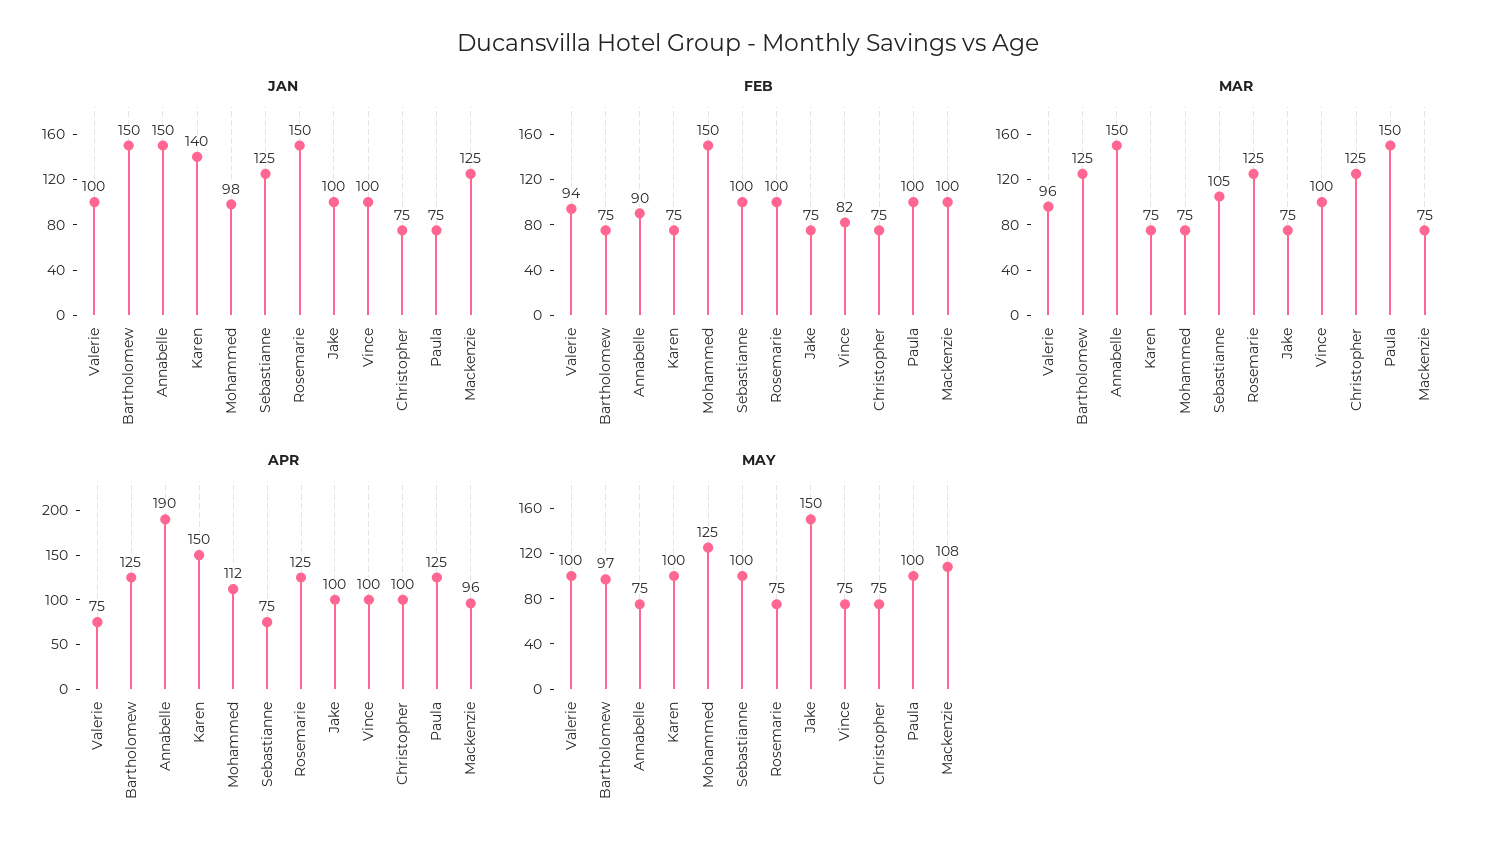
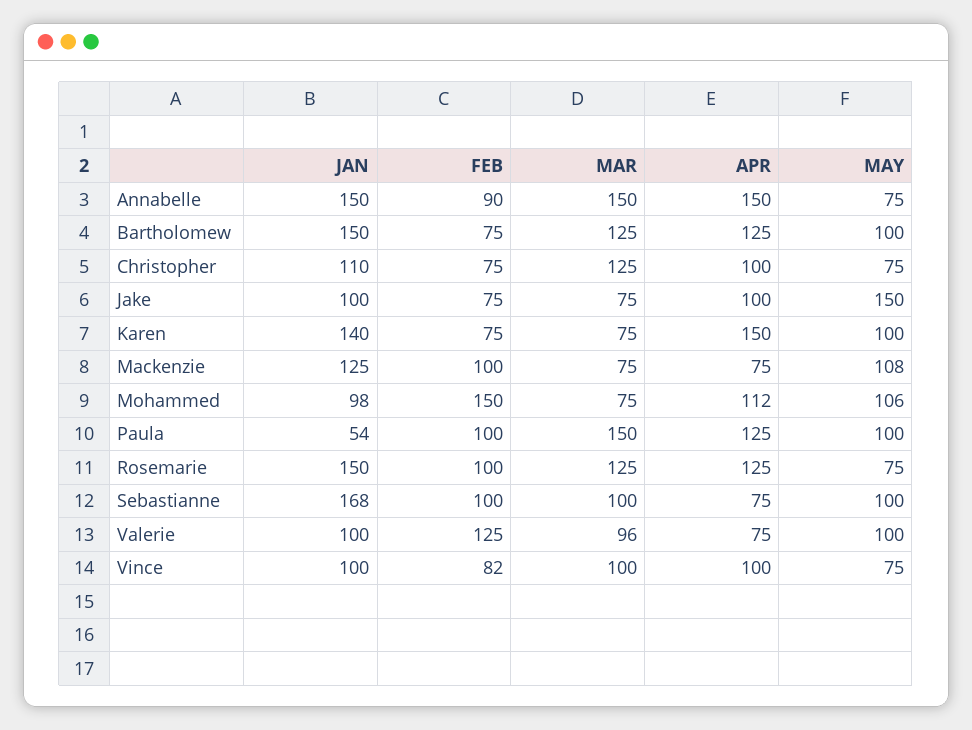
JAN, Sebastianne: 125 -> 168
JAN, Christopher: 75 -> 110
JAN, Paula: 75 -> 54
FEB, Valerie: 94 -> 125
MAR, Sebastianne: 105 -> 100
APR, Annabelle: 190 -> 150
APR, Mackenzie: 96 -> 75
MAY, Bartholomew: 97 -> 100
MAY, Mohammed: 125 -> 106

